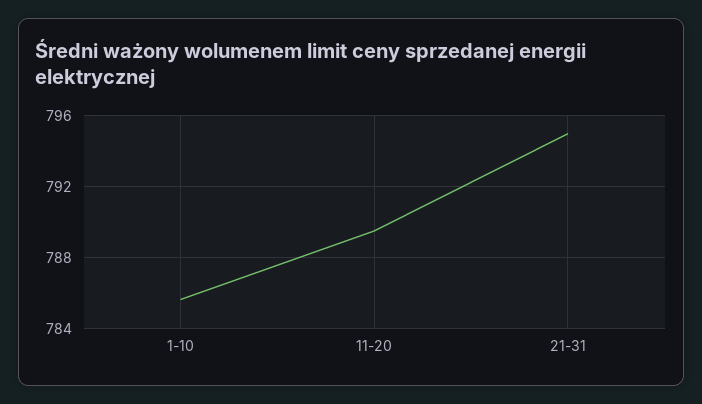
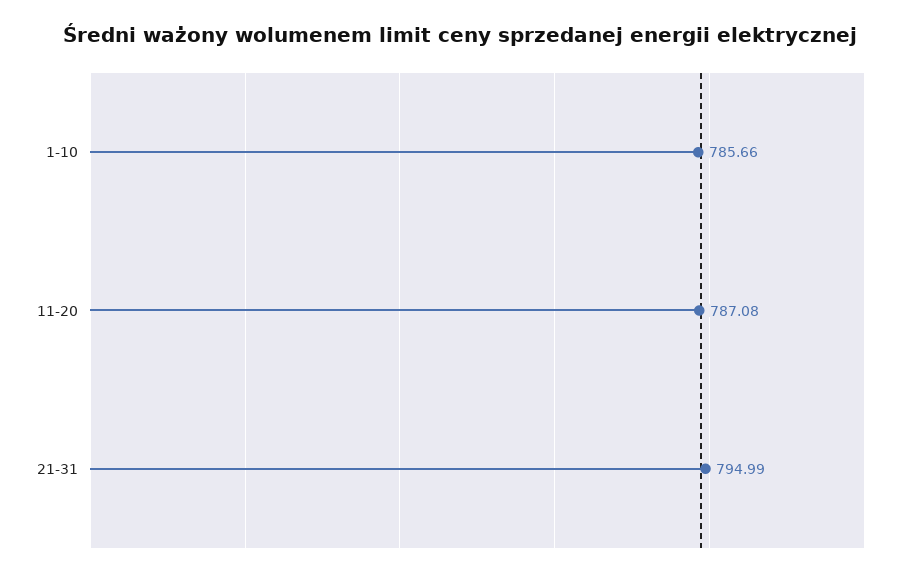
11-20: 789.5 -> 787.08

